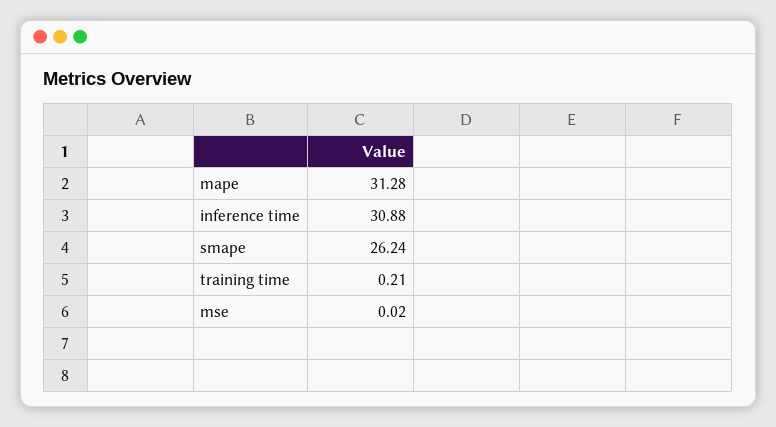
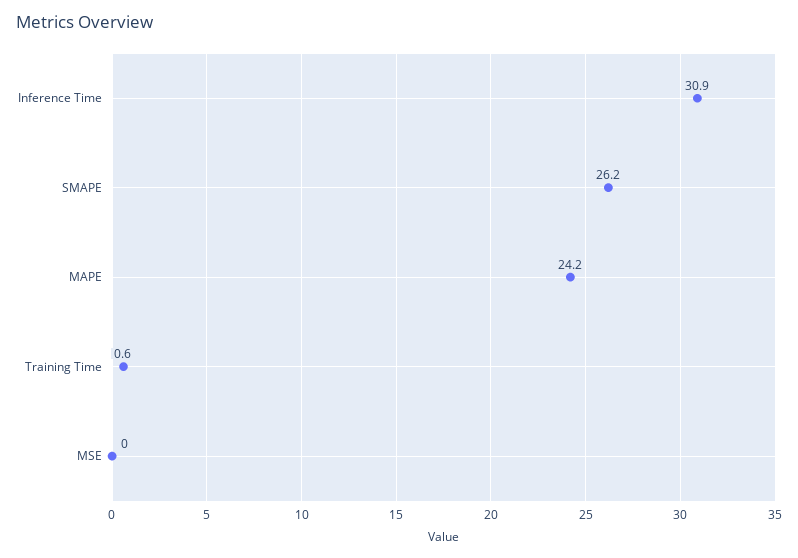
mape: 31.28 -> 24.2
training time: 0.21 -> 0.6

